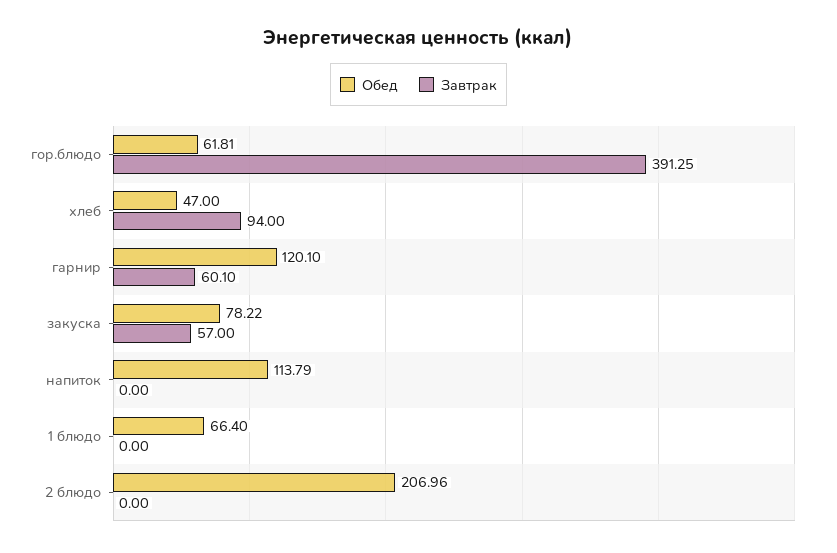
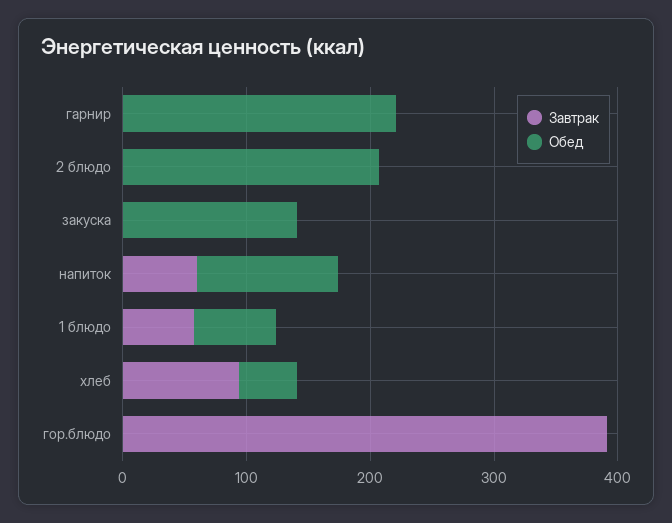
Обед, гор.блюдо: 61.81 -> 0
Обед, гарнир: 120.1 -> 220
Завтрак, гарнир: 60.1 -> 0
Обед, закуска: 78.22 -> 140
Завтрак, закуска: 57 -> 0
Завтрак, напиток: 0 -> 60
Завтрак, 1 блюдо: 0 -> 60

